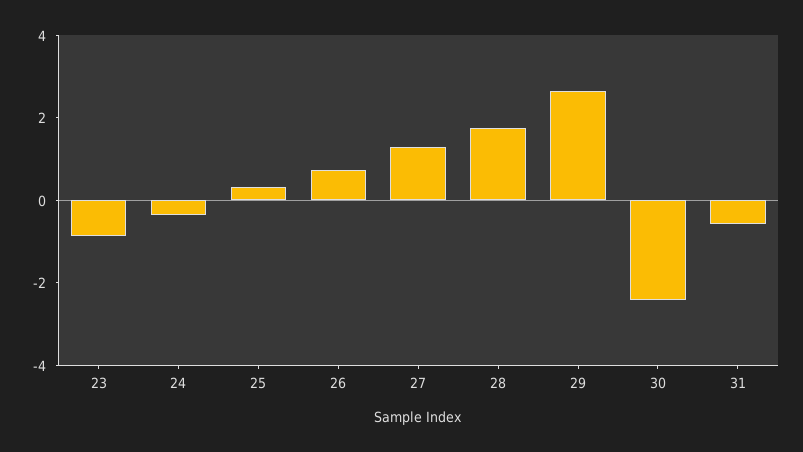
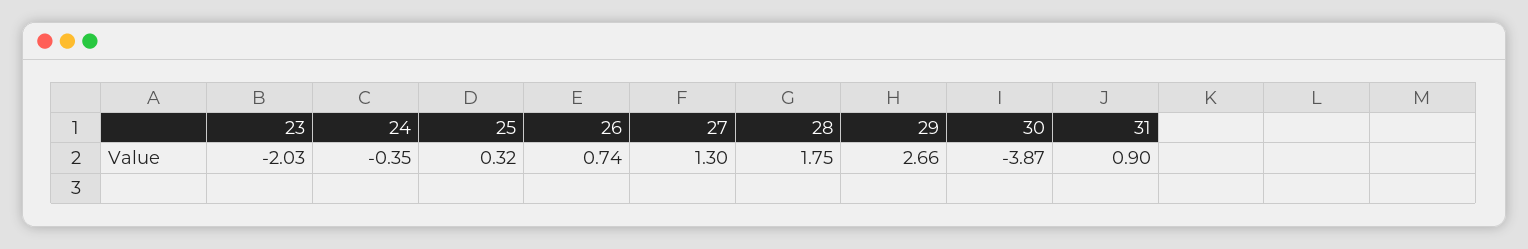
23: -1 -> -2.03
30: -2.5 -> -3.87
31: -0.5 -> 0.9

